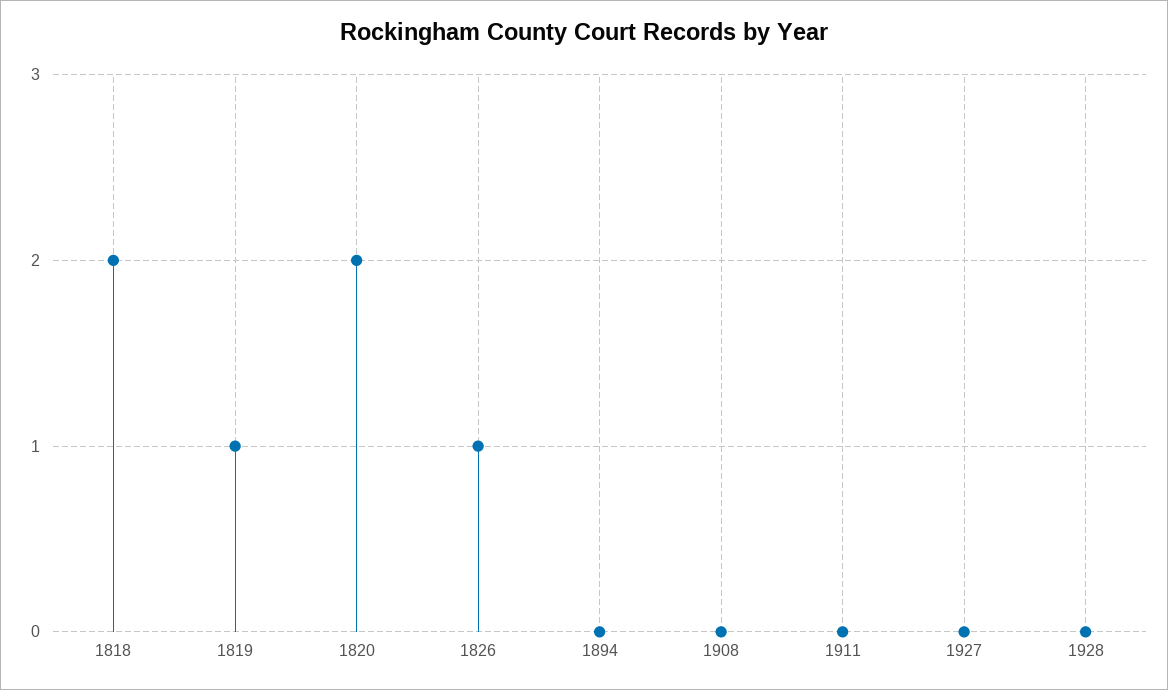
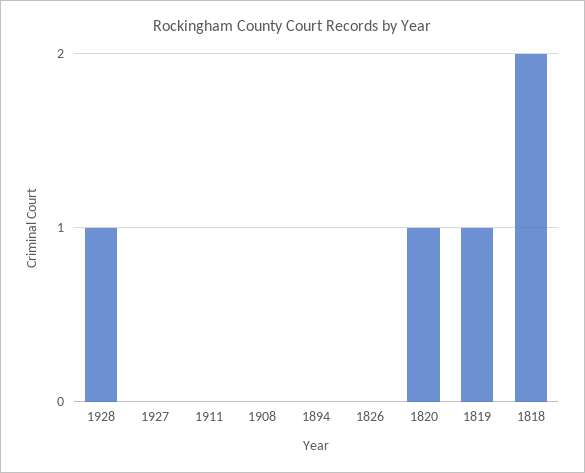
1820: 2 -> 1
1826: 1 -> 0
1928: 0 -> 1

